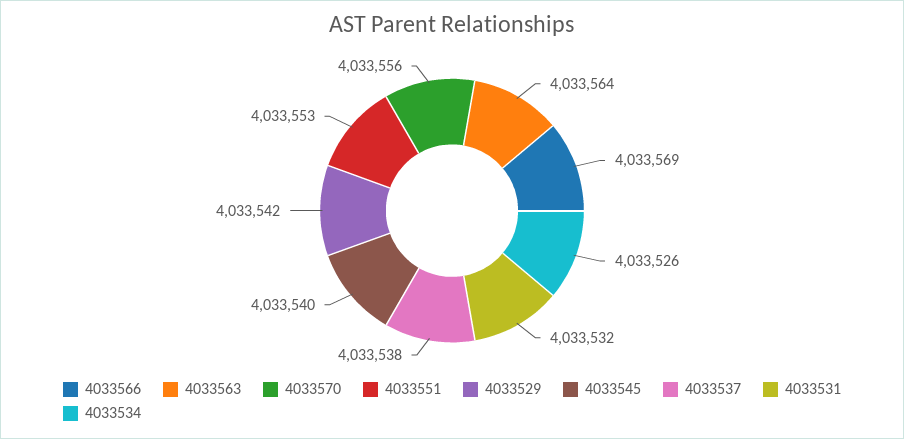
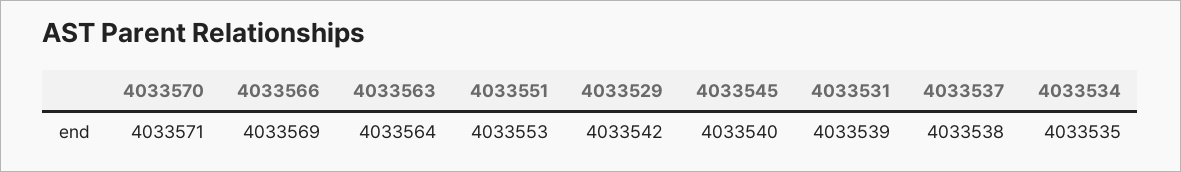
4033570: 4033556 -> 4033571
4033531: 4033532 -> 4033539
4033534: 4033526 -> 4033535

